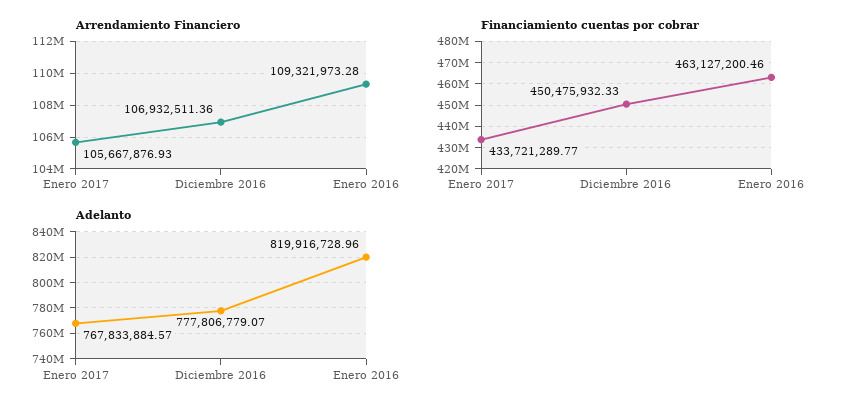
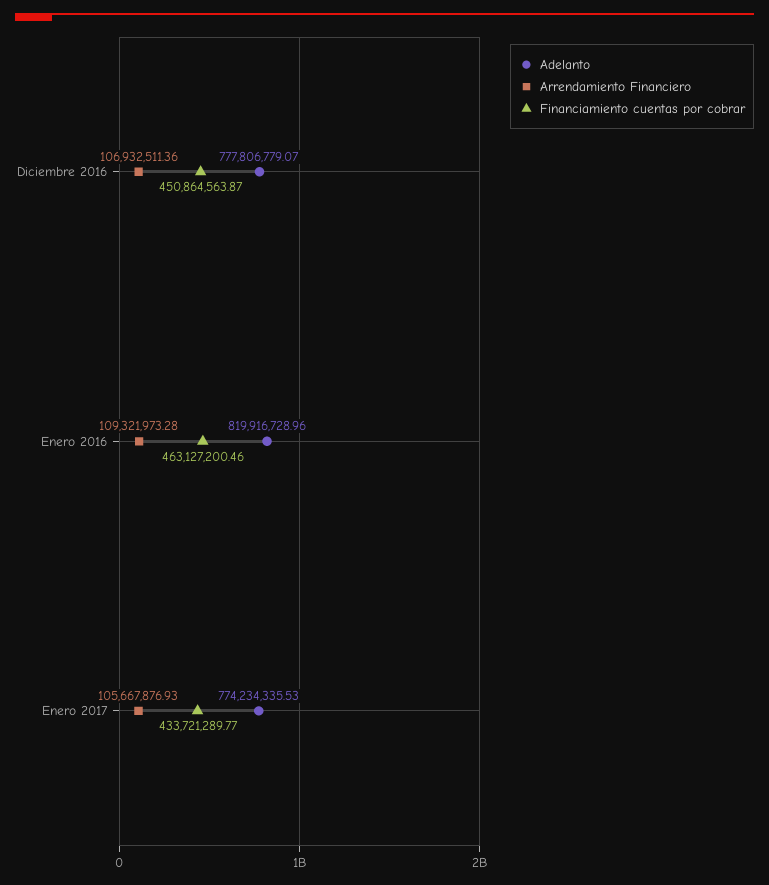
Financiamiento cuentas por cobrar, Diciembre 2016: 450475932.33 -> 450864563.87
Adelanto, Enero 2017: 767833884.57 -> 774234335.53

